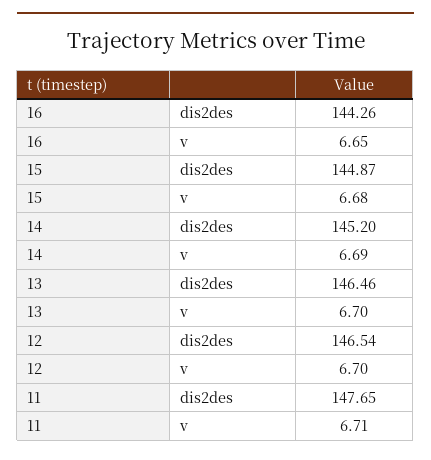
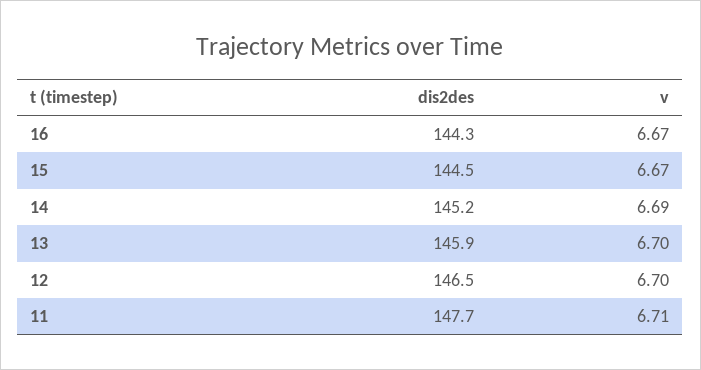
16, v: 6.65 -> 6.67
15, dis2des: 144.87 -> 144.5
15, v: 6.68 -> 6.67
13, dis2des: 146.46 -> 145.9

